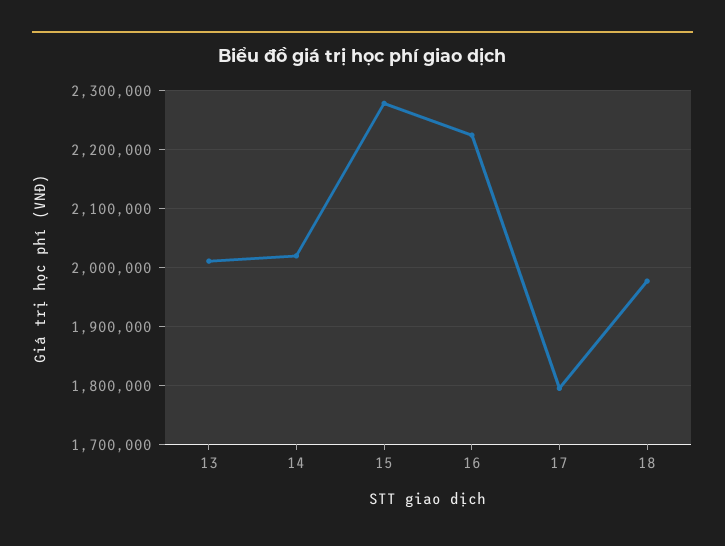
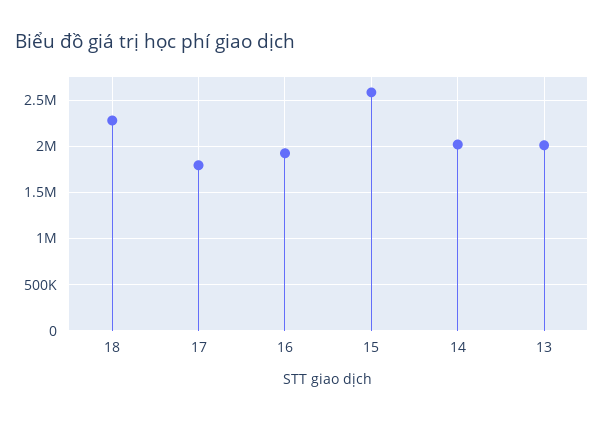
15: 2280000 -> 2600000
16: 2220000 -> 1900000
18: 1980000 -> 2300000

